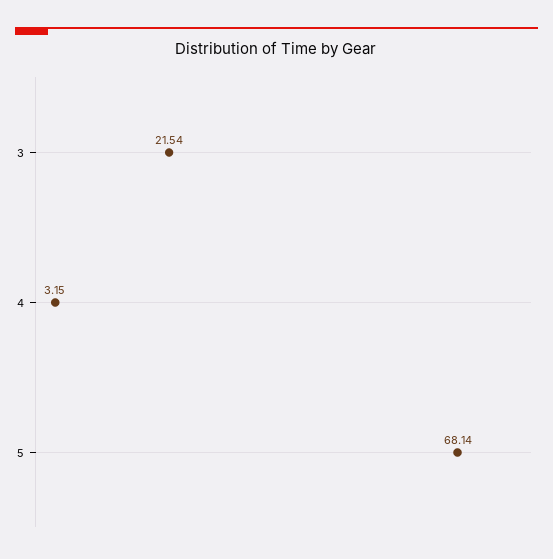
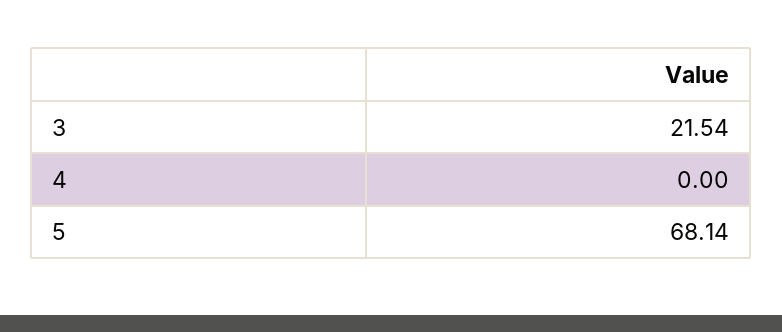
4: 3.15 -> 0

